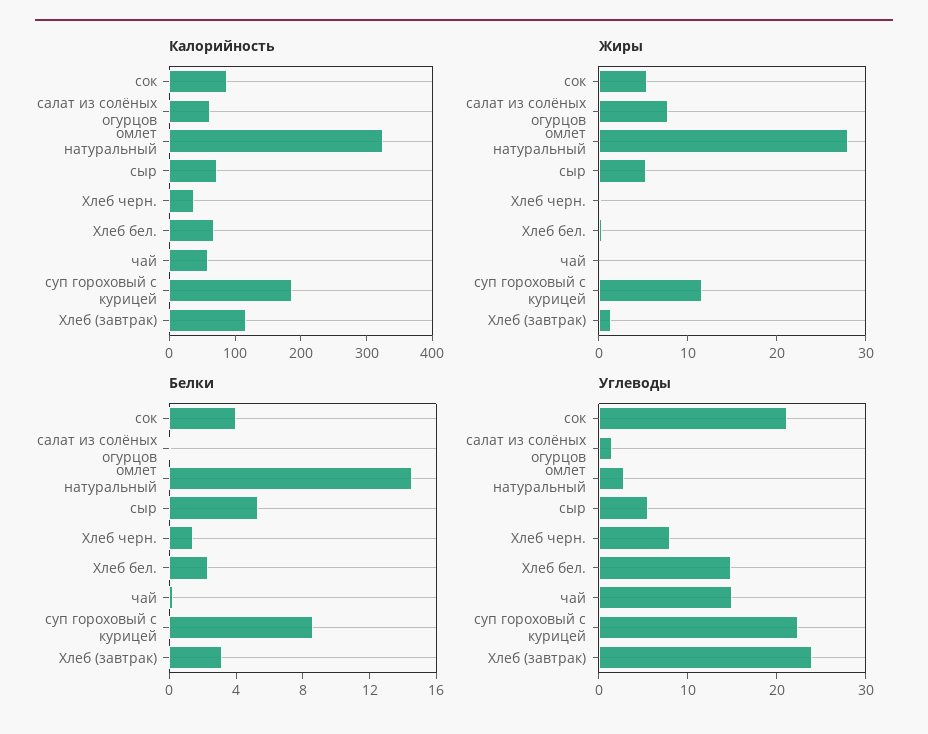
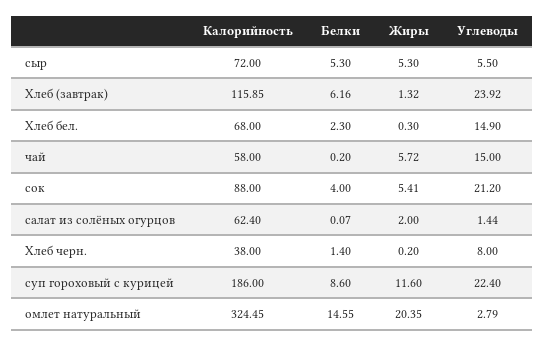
Жиры, салат из солёных огурцов: 8 -> 2
Жиры, омлет натуральный: 28 -> 20.35
Жиры, чай: 0 -> 5.72
Белки, Хлеб (завтрак): 3 -> 6.16

